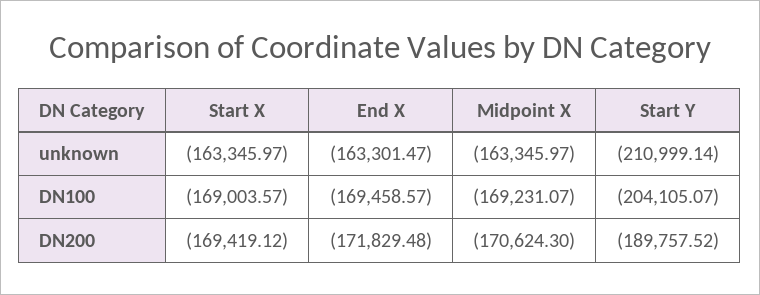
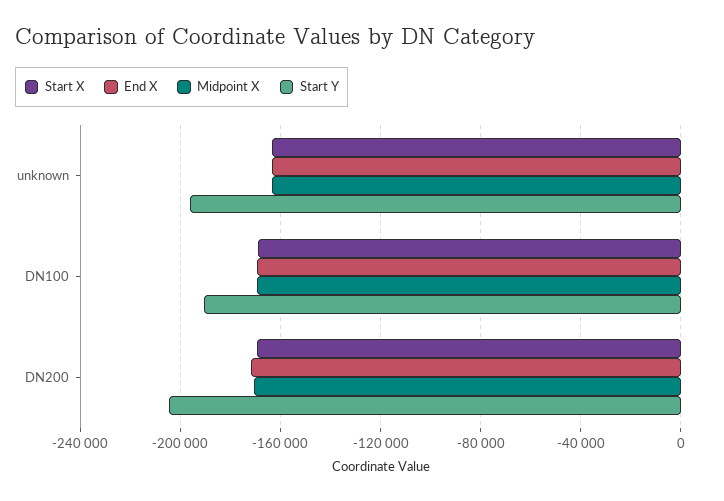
Start Y, unknown: -210999.14 -> -195000
Start Y, DN100: -204105.07 -> -190000
Start Y, DN200: -189757.52 -> -205000

